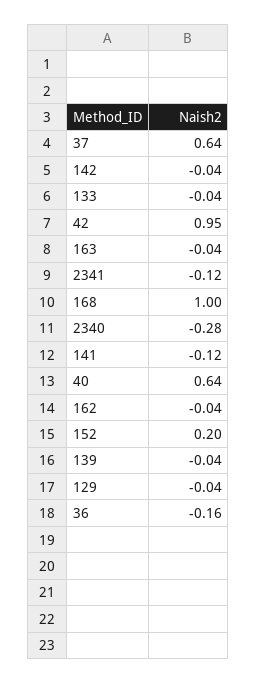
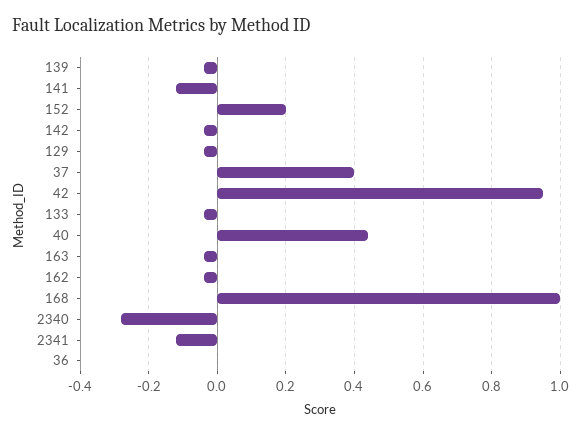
37: 0.64 -> 0.4
40: 0.64 -> 0.45
36: -0.16 -> 0

